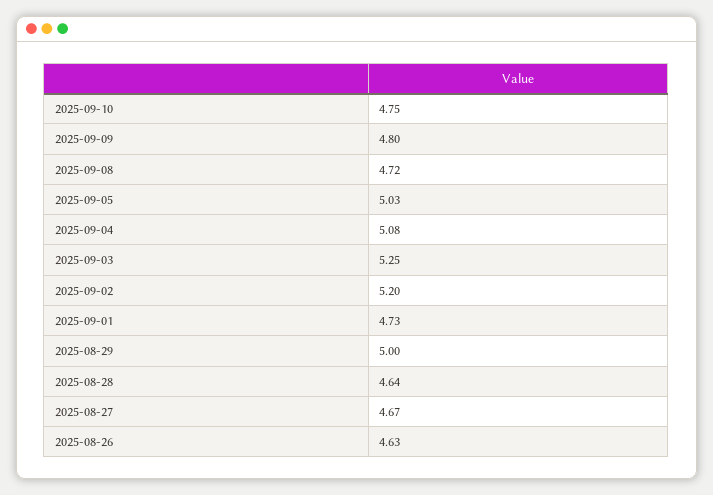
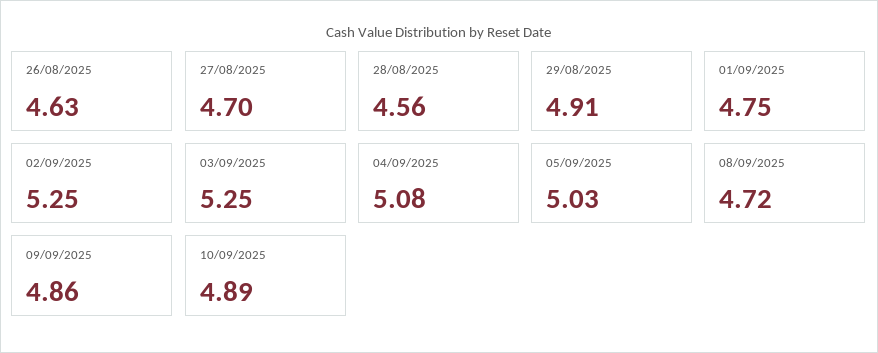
2025-09-10: 4.75 -> 4.89
2025-09-09: 4.8 -> 4.86
2025-09-02: 5.2 -> 5.25
2025-09-01: 4.73 -> 4.75
2025-08-29: 5 -> 4.91
2025-08-28: 4.64 -> 4.56
2025-08-27: 4.67 -> 4.7

